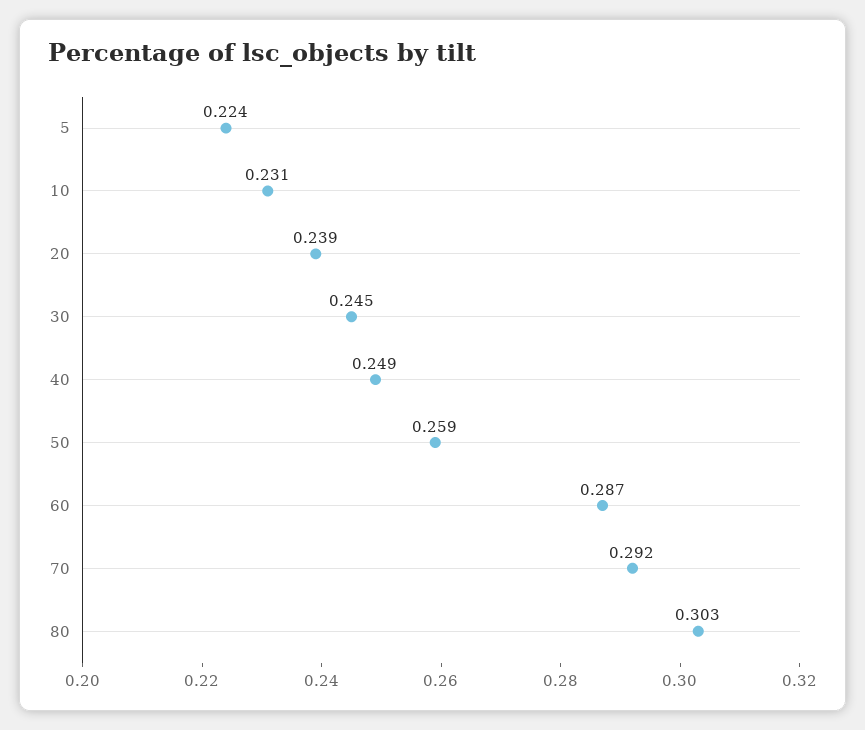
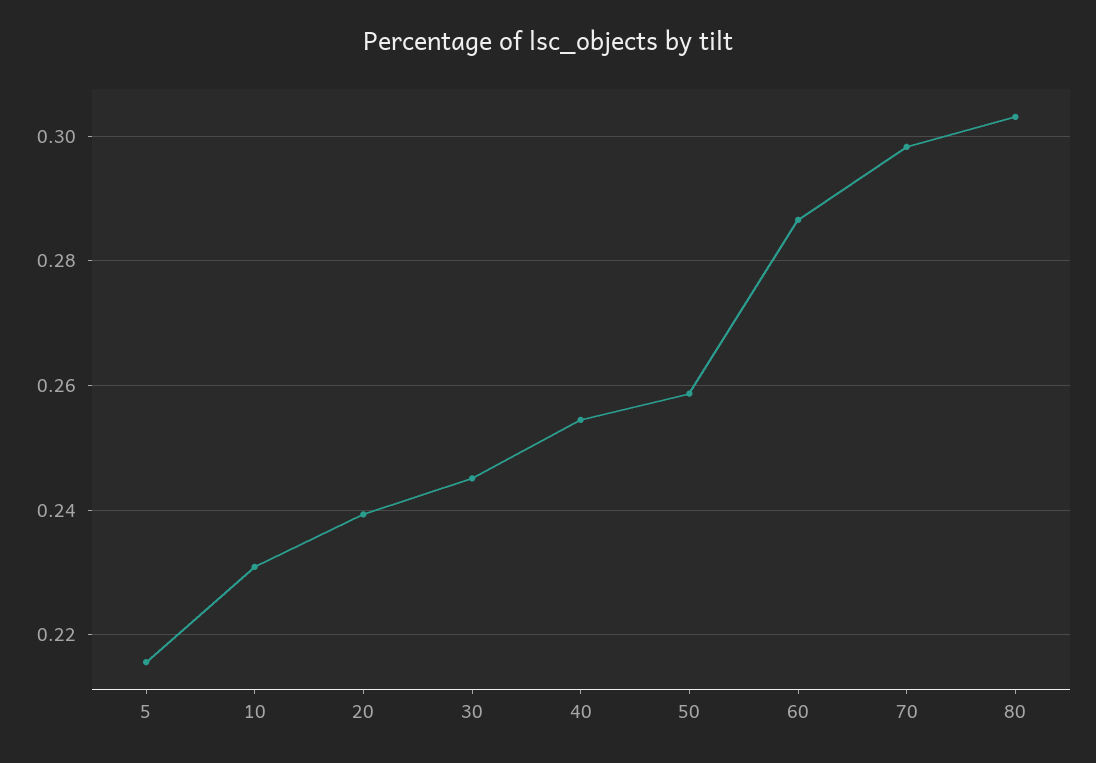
5: 0.224 -> 0.216
40: 0.249 -> 0.254
70: 0.292 -> 0.298

